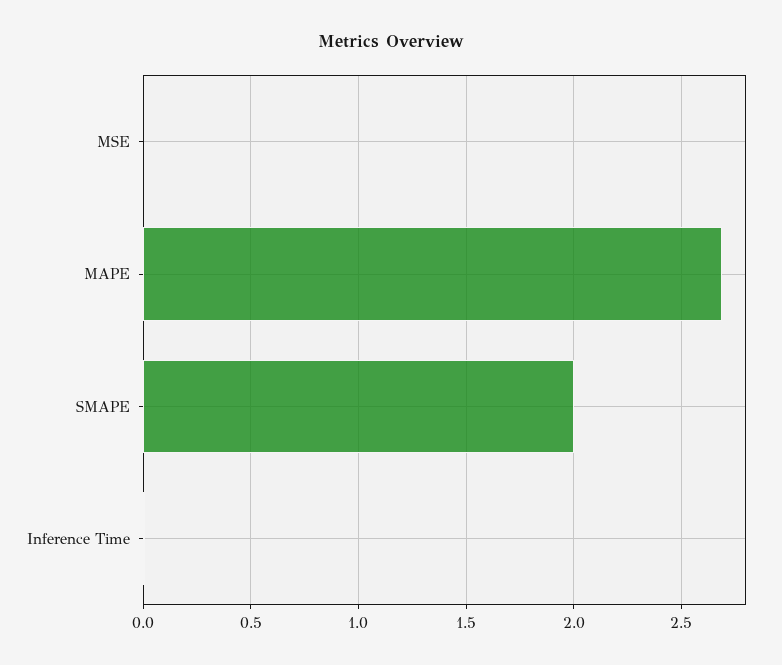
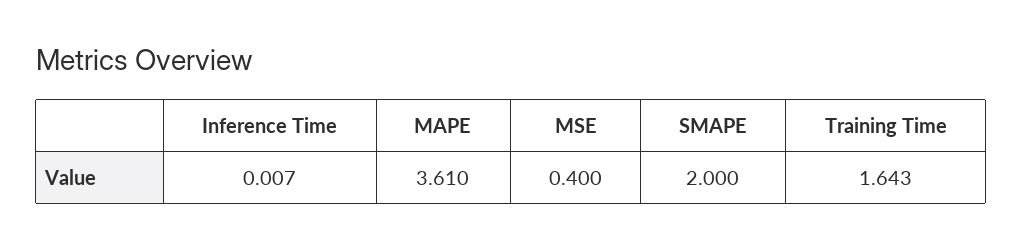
MSE: 0 -> 0.4
MAPE: 2.7 -> 3.61
Training Time: none -> 1.643

